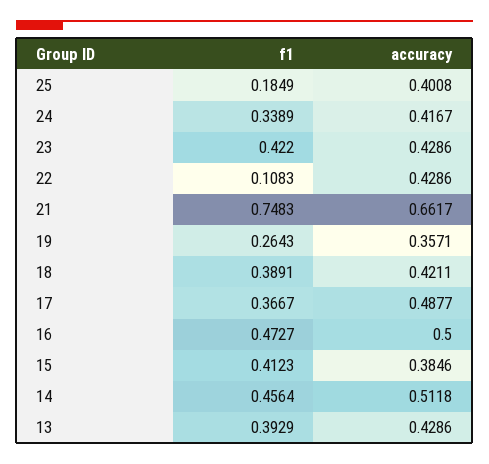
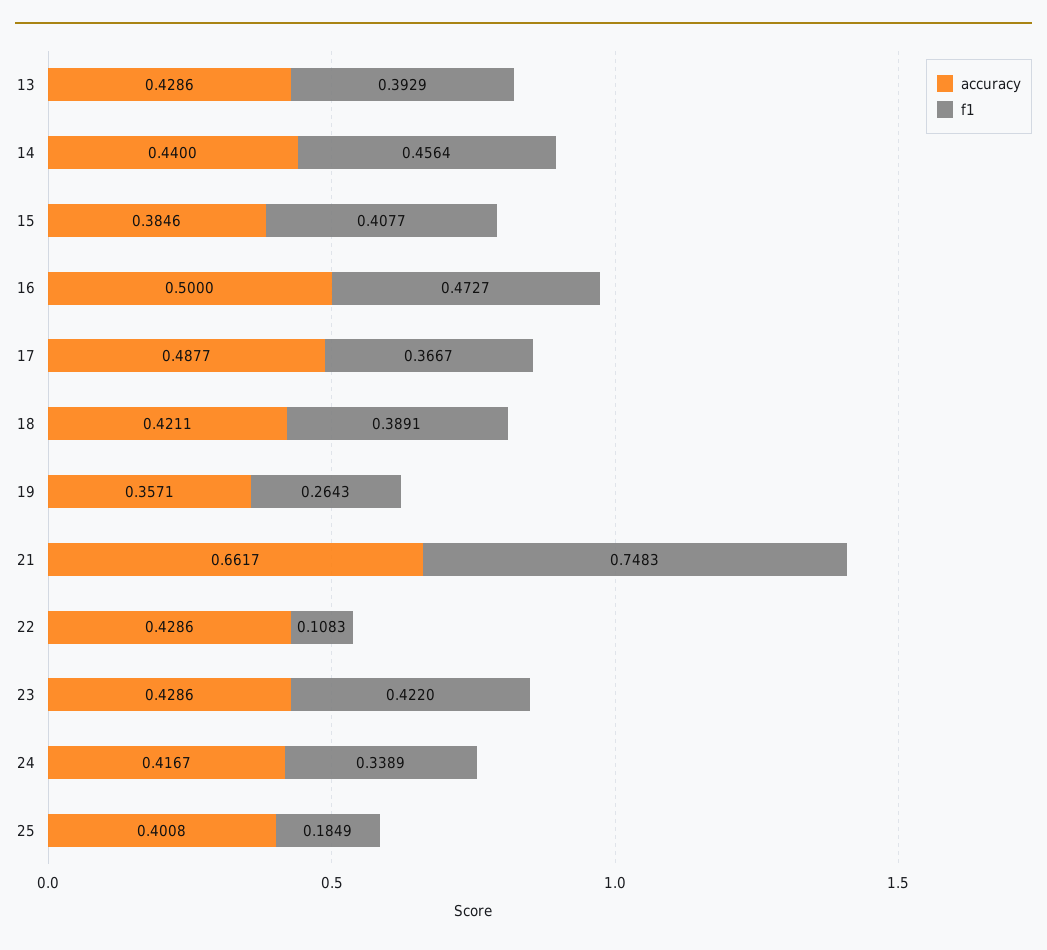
f1, 15: 0.4123 -> 0.4077
accuracy, 14: 0.5118 -> 0.44

